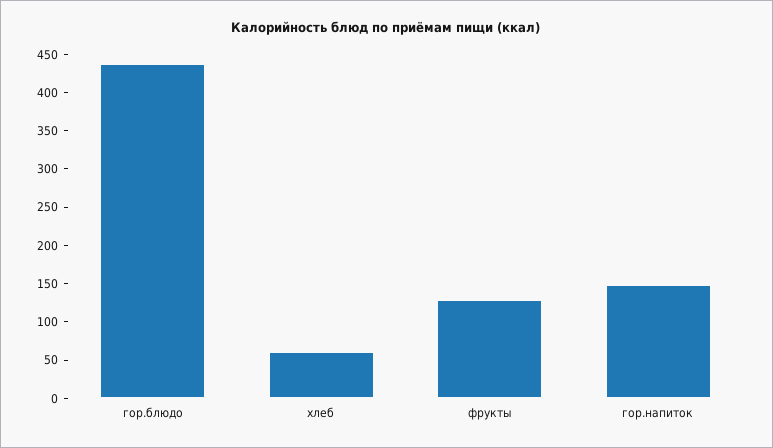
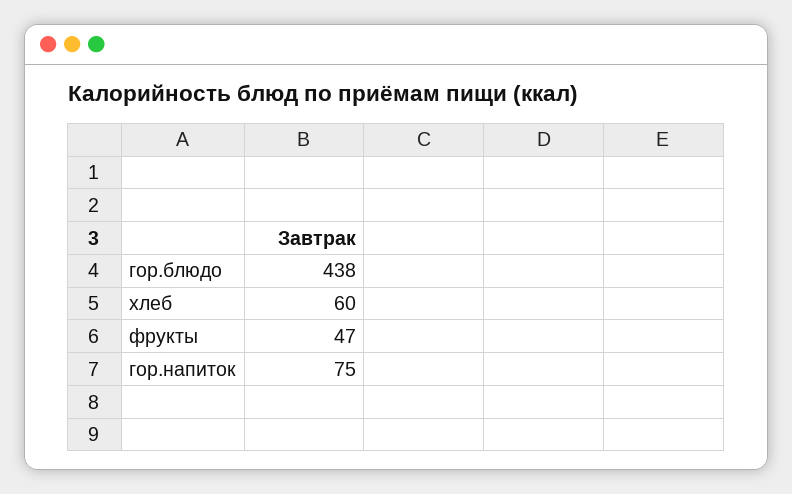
фрукты: 125 -> 47
гор.напиток: 150 -> 75

